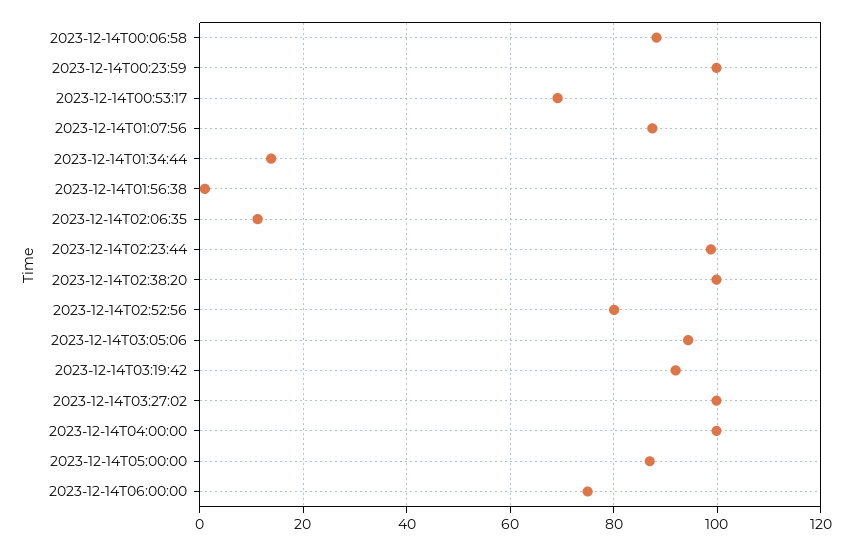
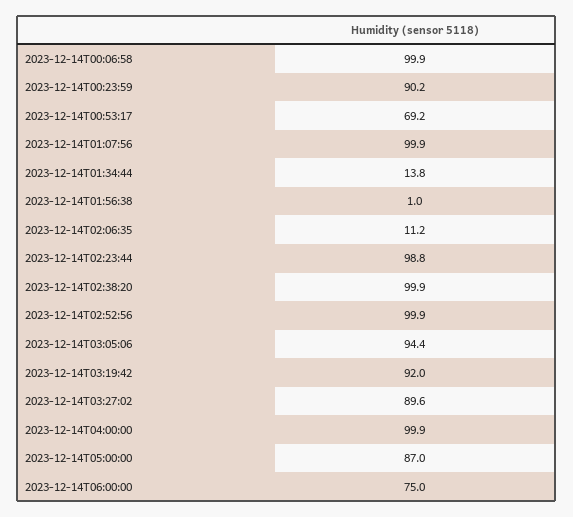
2023-12-14T00:06:58: 88 -> 99.9
2023-12-14T00:23:59: 100 -> 90.2
2023-12-14T01:07:56: 88 -> 99.9
2023-12-14T02:52:56: 80 -> 99.9
2023-12-14T03:27:02: 100 -> 89.6

